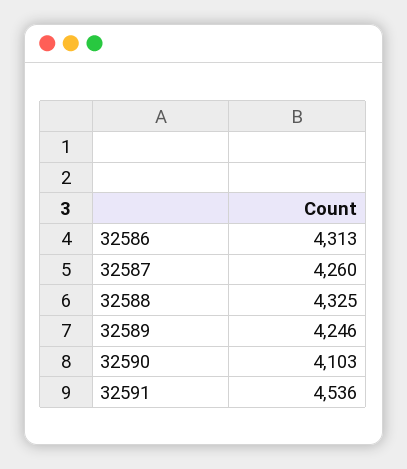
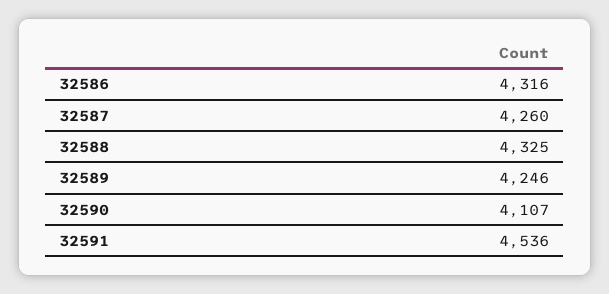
32586: 4313 -> 4316
32590: 4103 -> 4107

